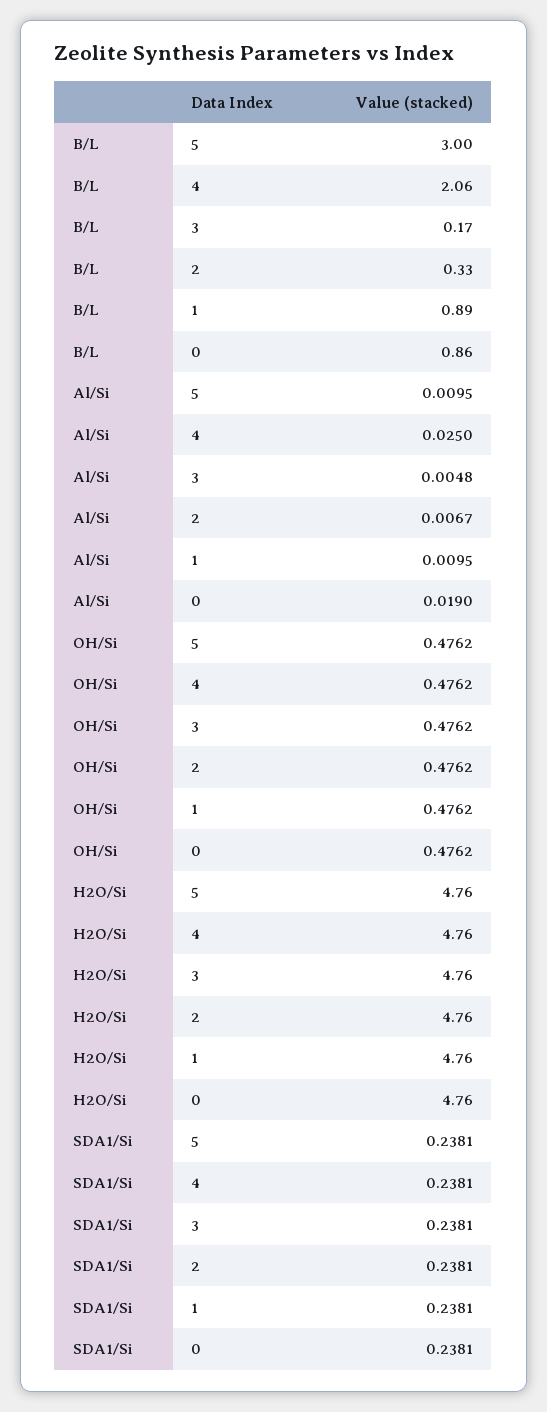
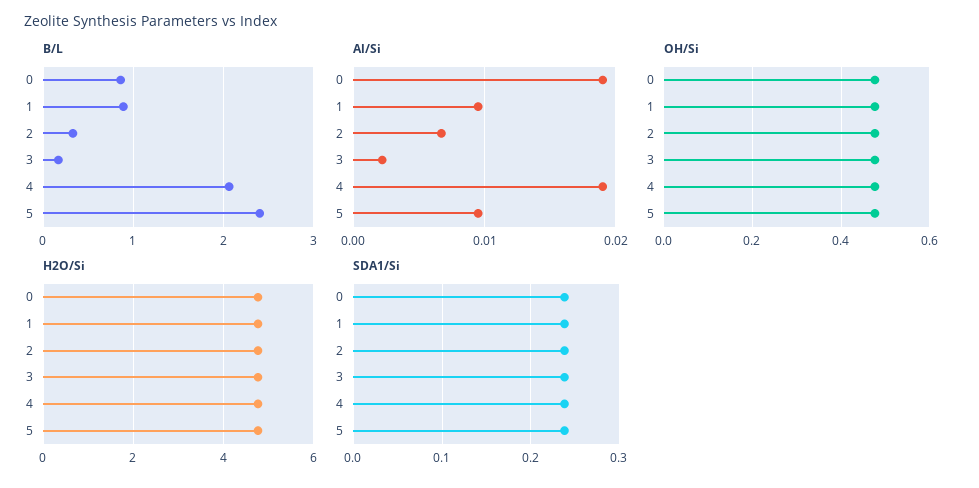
B/L, 5: 3 -> 2.4
Al/Si, 4: 0.025 -> 0.019
Al/Si, 3: 0.0048 -> 0.002

